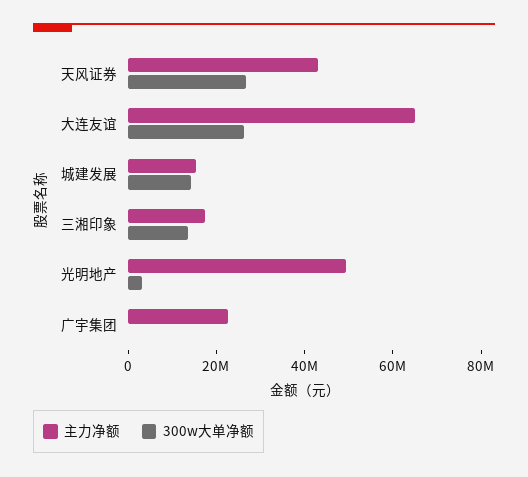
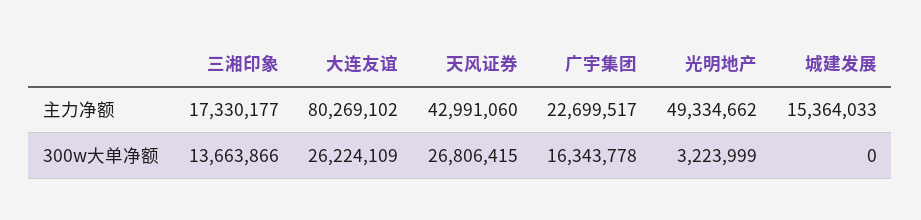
主力净额, 大连友谊: 65000000 -> 80269102
300w大单净额, 城建发展: 15000000 -> 0
300w大单净额, 广宇集团: 0 -> 16343778

